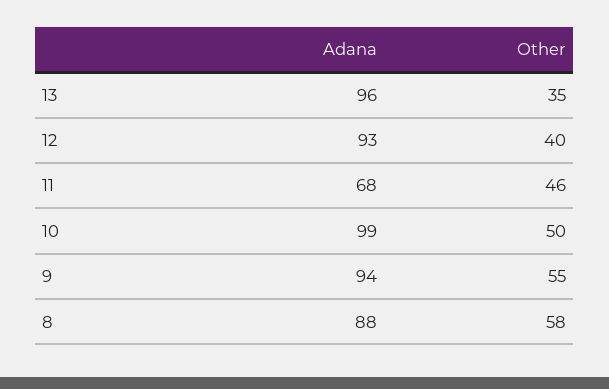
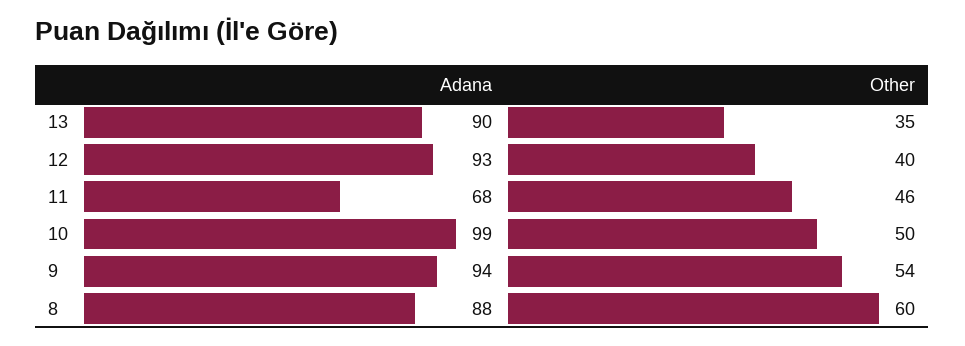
Adana, 13: 96 -> 90
Other, 9: 55 -> 54
Other, 8: 58 -> 60

